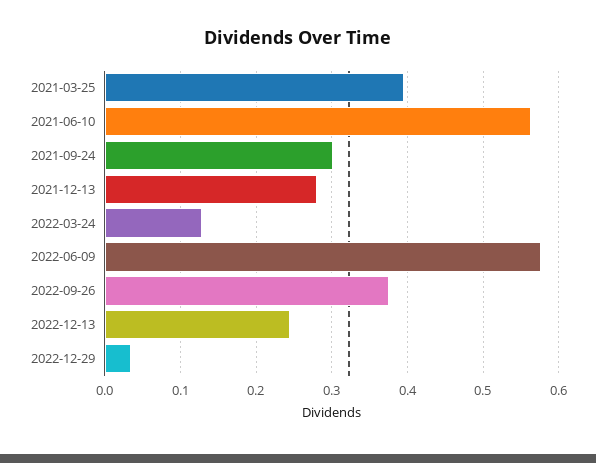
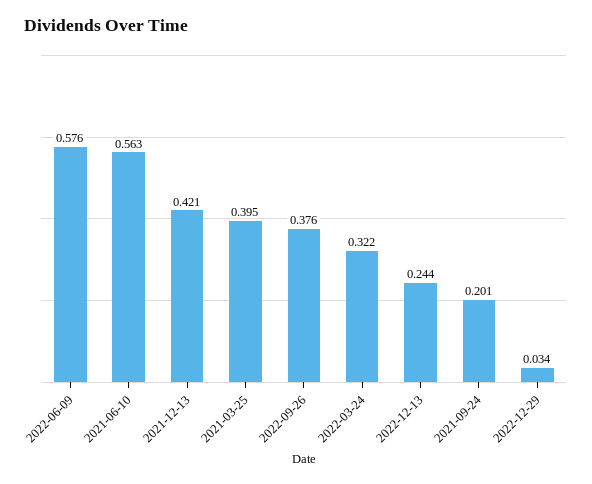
2021-09-24: 0.3 -> 0.201
2021-12-13: 0.28 -> 0.421
2022-03-24: 0.13 -> 0.322

